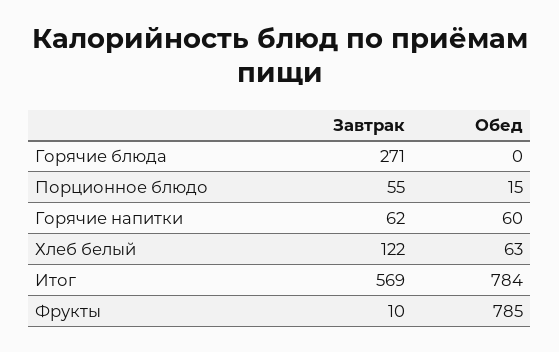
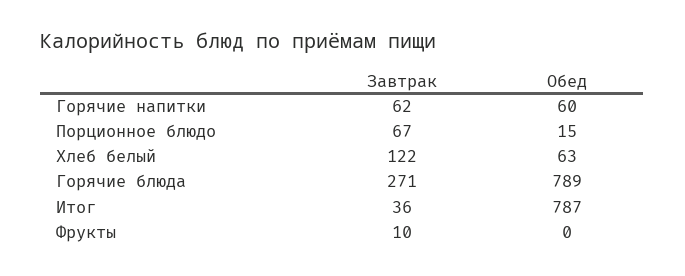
Обед, Горячие блюда: 0 -> 789
Завтрак, Порционное блюдо: 55 -> 67
Завтрак, Итог: 569 -> 36
Обед, Итог: 784 -> 787
Обед, Фрукты: 785 -> 0

